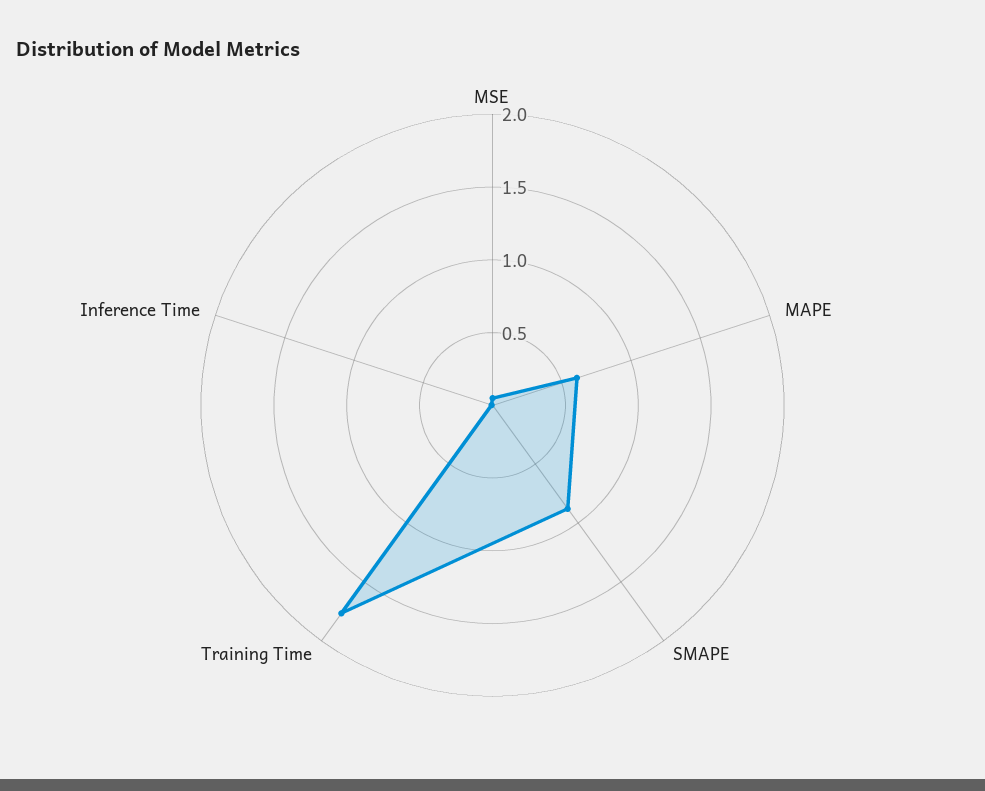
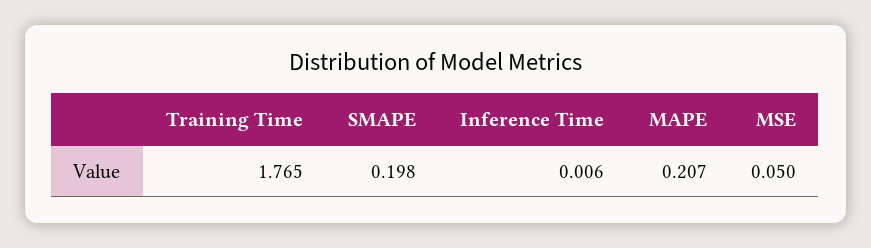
MAPE: 0.6 -> 0.207
SMAPE: 0.9 -> 0.198

